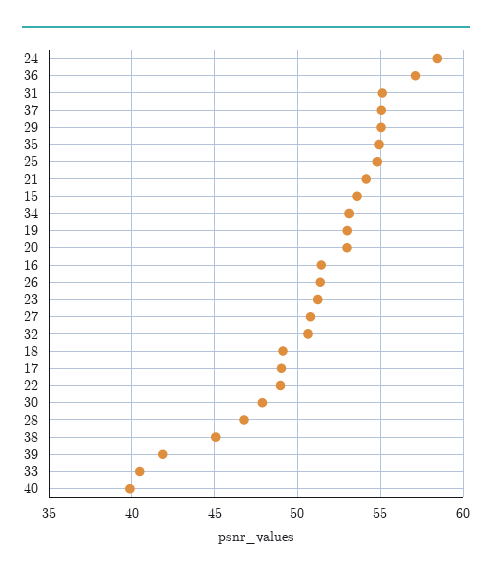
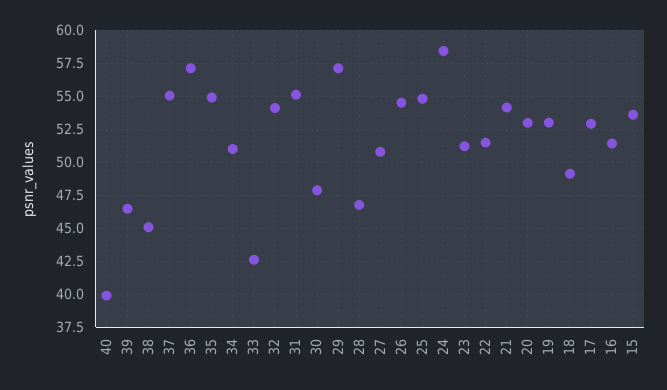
29: 55 -> 57
34: 53 -> 51
26: 51.5 -> 54.5
32: 50.5 -> 54
17: 49 -> 53
22: 49 -> 51.5
39: 42 -> 46.5
33: 40.5 -> 42.5

